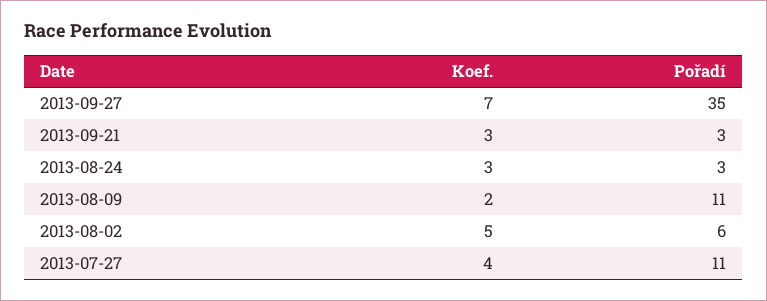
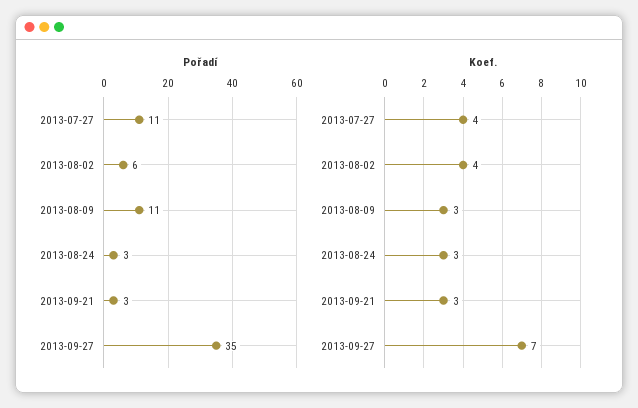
Koef., 2013-08-09: 2 -> 3
Koef., 2013-08-02: 5 -> 4

